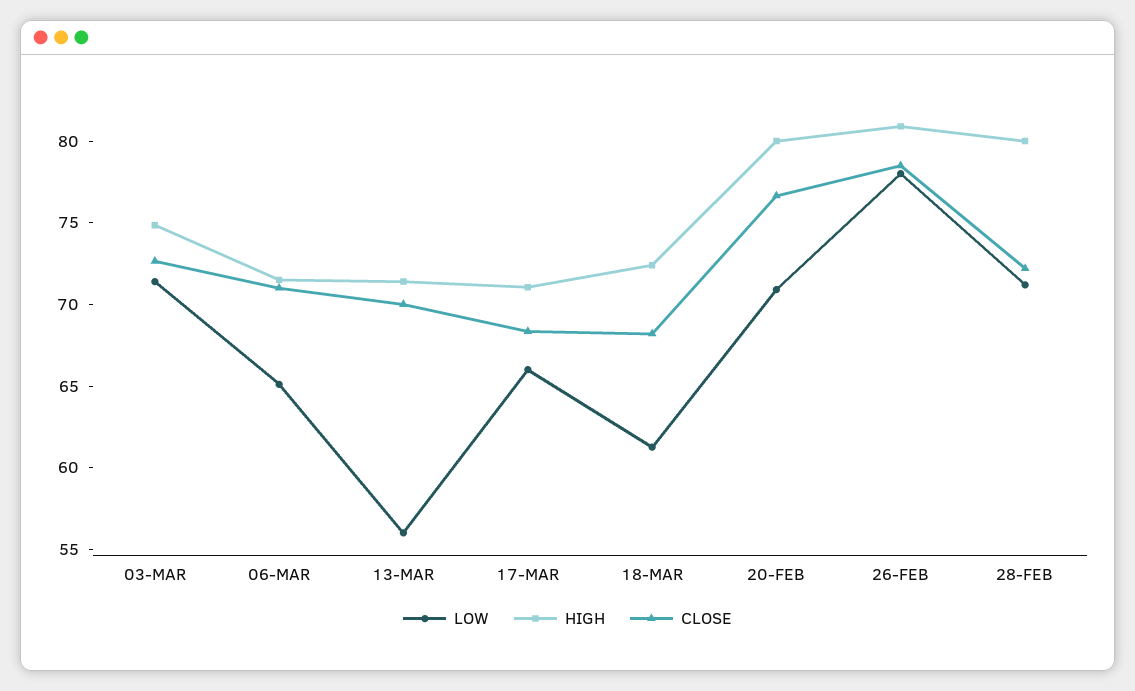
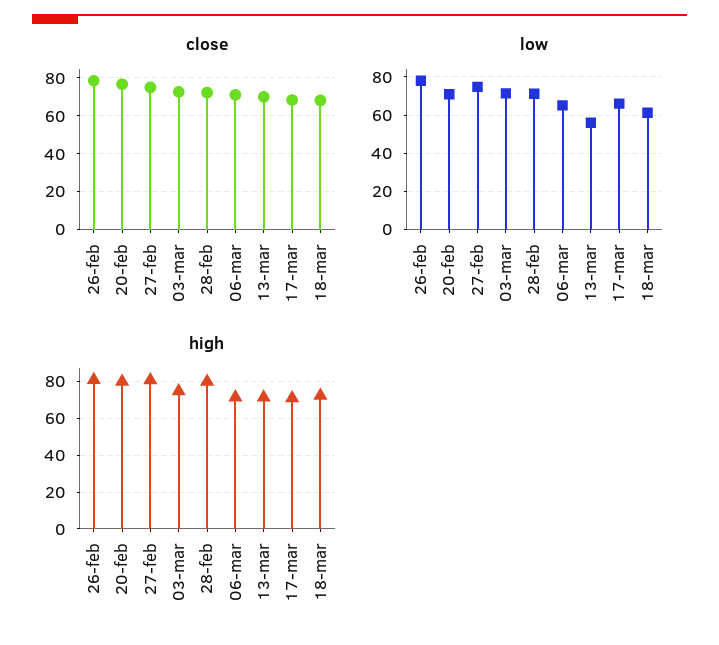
CLOSE, 27-feb: none -> 75
LOW, 27-feb: none -> 75
HIGH, 27-feb: none -> 80

